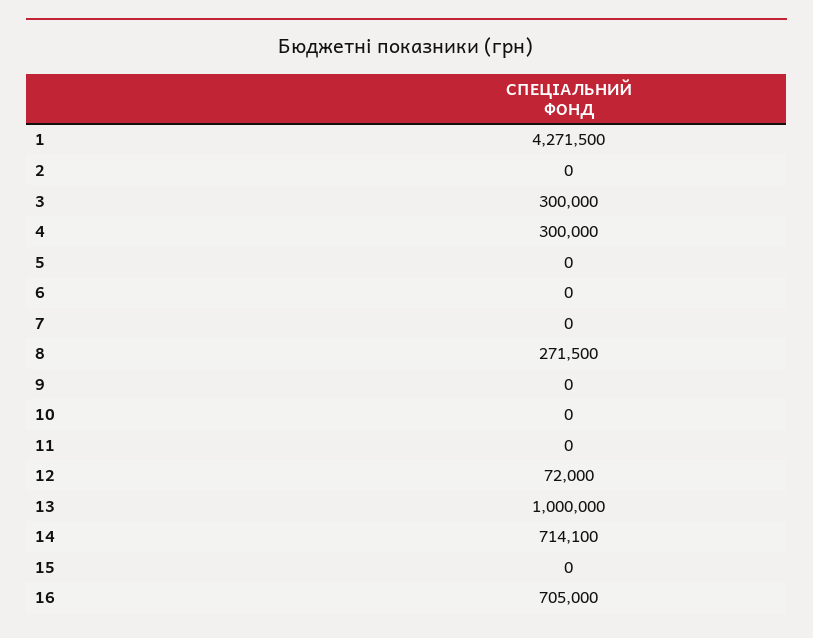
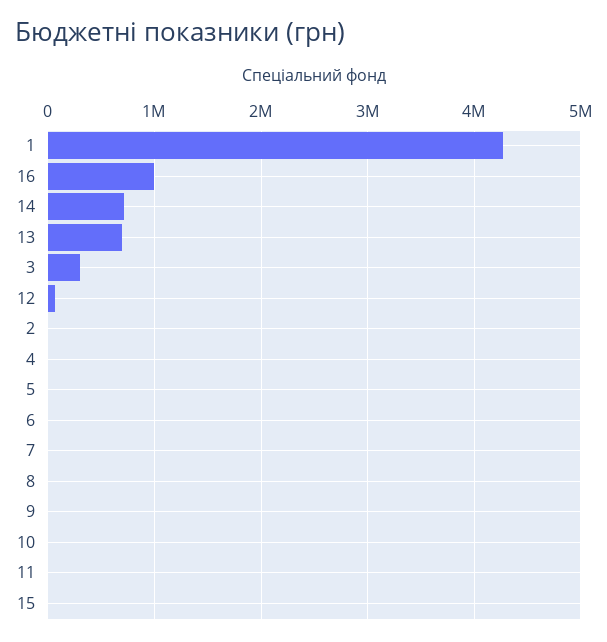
4: 300000 -> 0
8: 271500 -> 0
13: 1000000 -> 700000
16: 705000 -> 1000000

